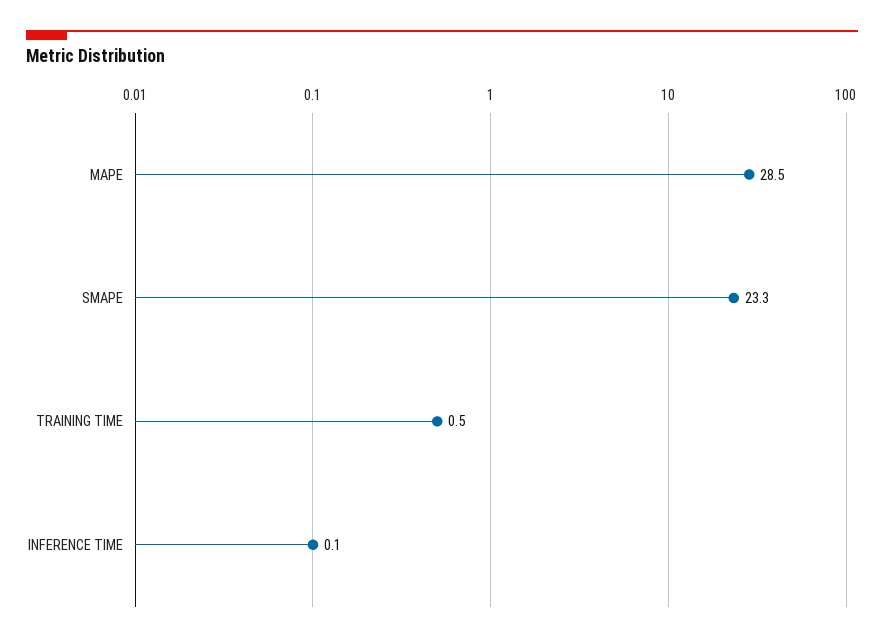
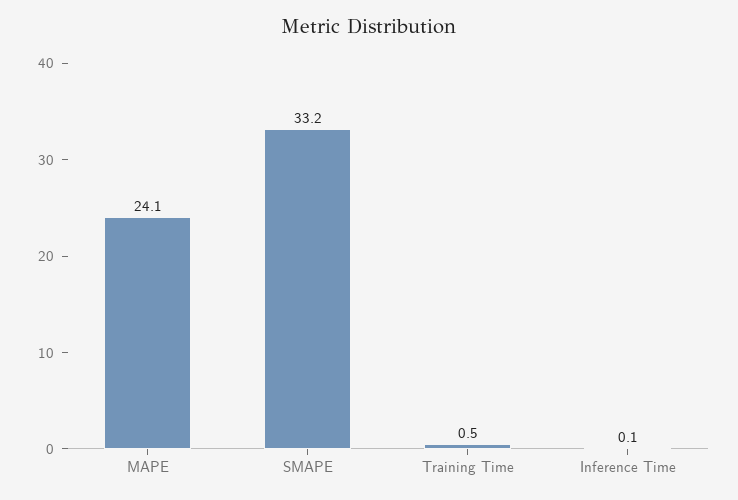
MAPE: 28.5 -> 24.1
SMAPE: 23.3 -> 33.2

